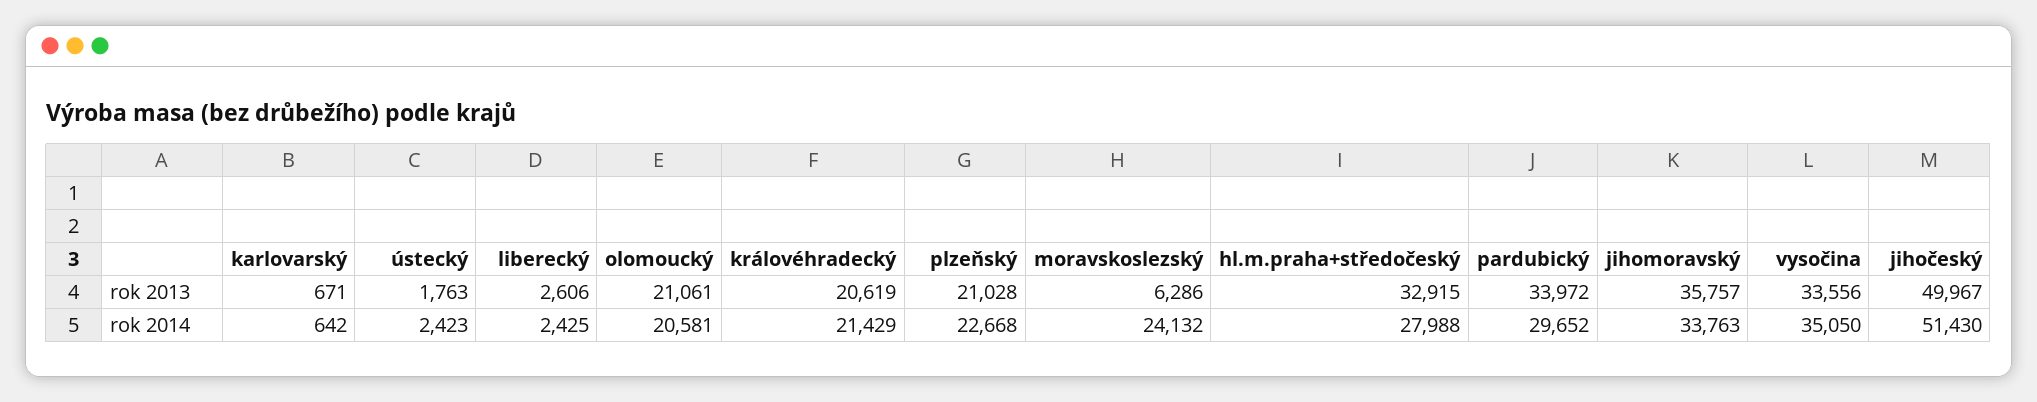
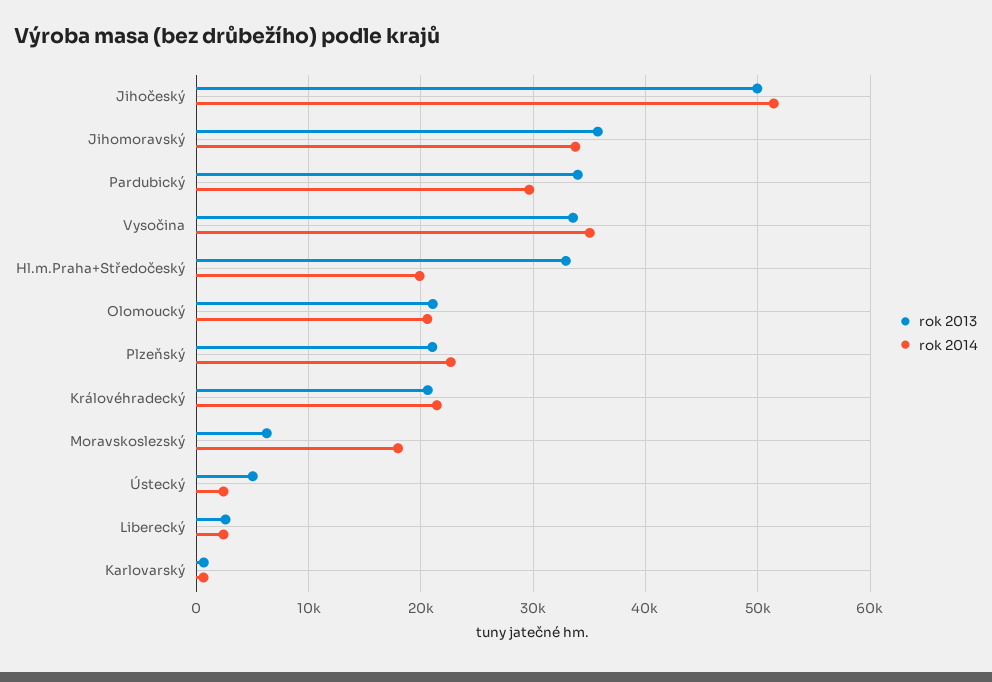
rok 2013, ústecký: 1763 -> 5000
rok 2014, moravskoslezský: 24132 -> 18000
rok 2014, hl.m.praha+středočeský: 27988 -> 20000

